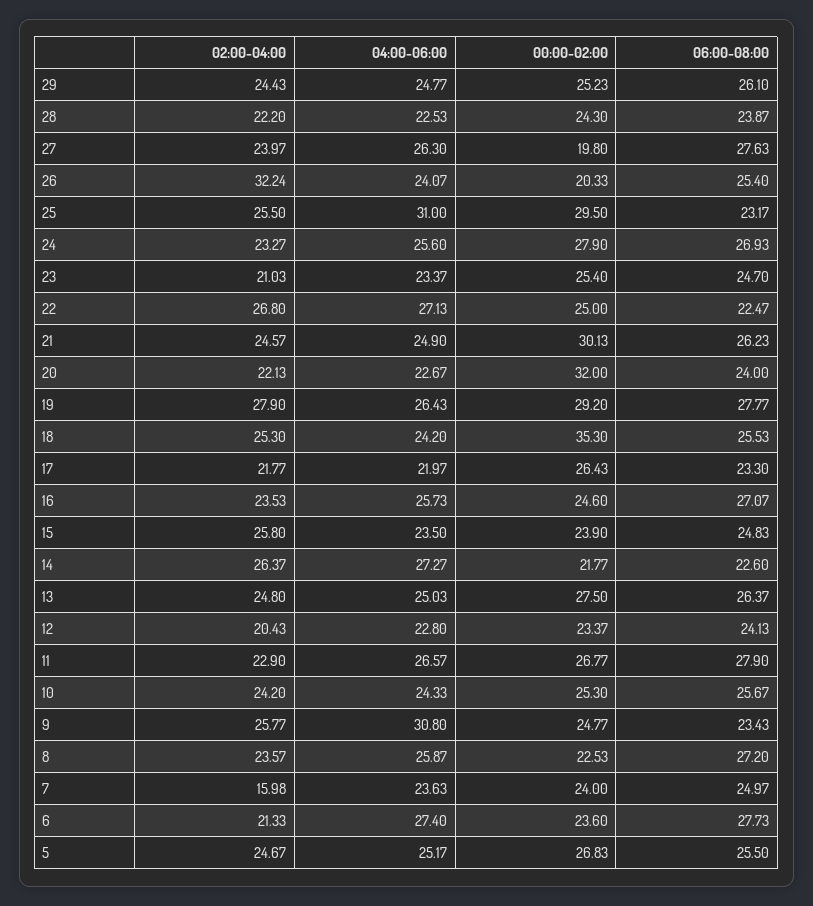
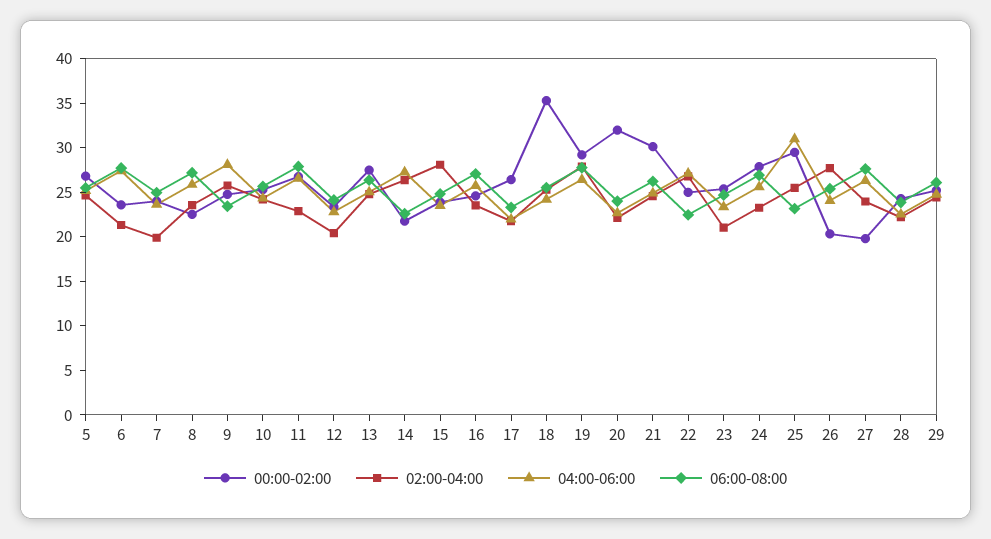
02:00-04:00, 26: 32.24 -> 28
02:00-04:00, 15: 25.8 -> 28
04:00-06:00, 9: 30.8 -> 28
02:00-04:00, 7: 15.98 -> 20

